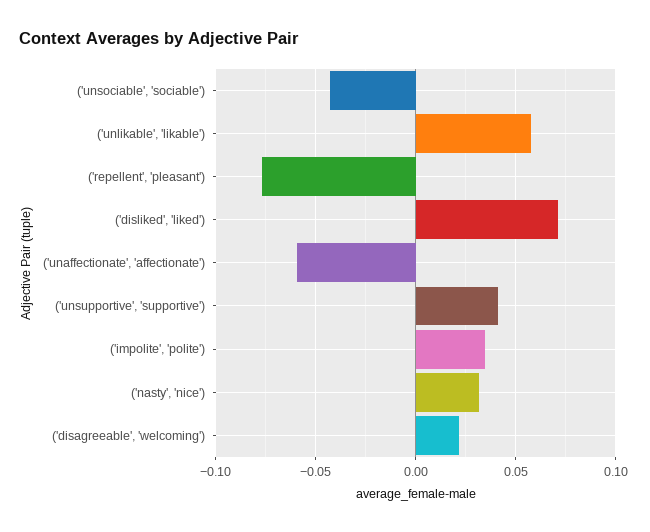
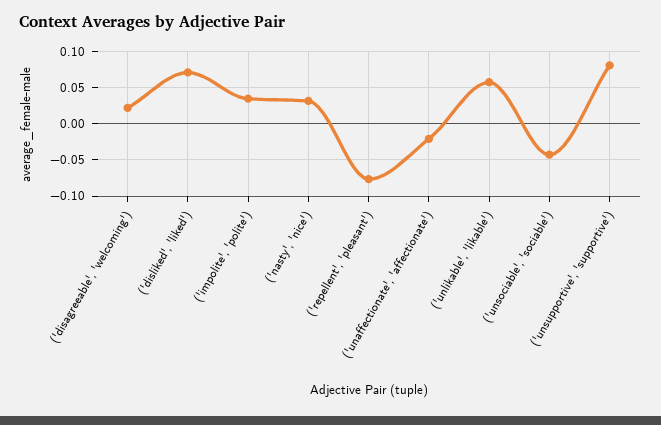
('unaffectionate', 'affectionate'): -0.06 -> -0.02
('unsupportive', 'supportive'): 0.04 -> 0.08

